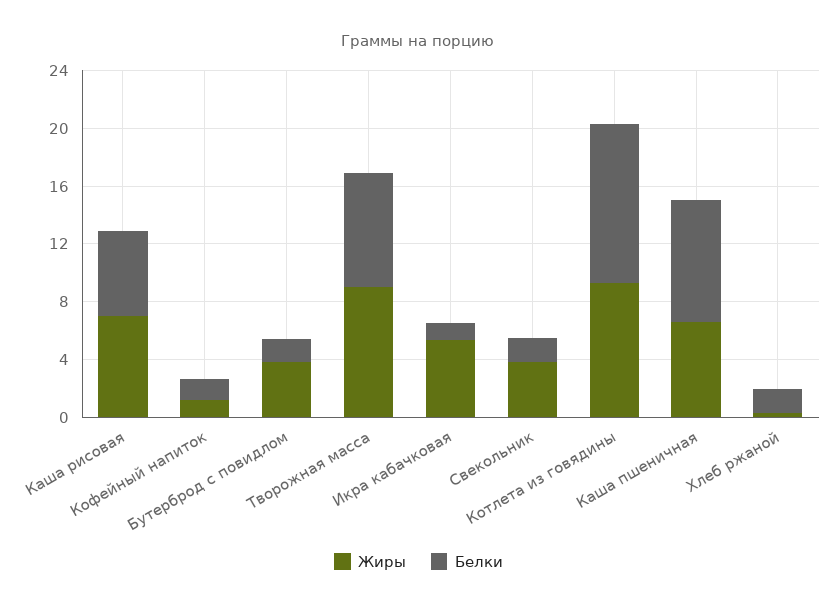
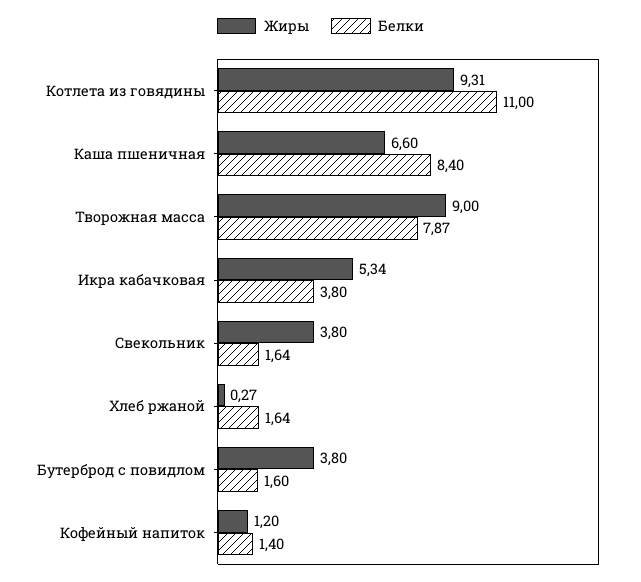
Жиры, Каша рисовая: 7 -> none
Белки, Каша рисовая: 6 -> none
Белки, Икра кабачковая: 1 -> 3.8

